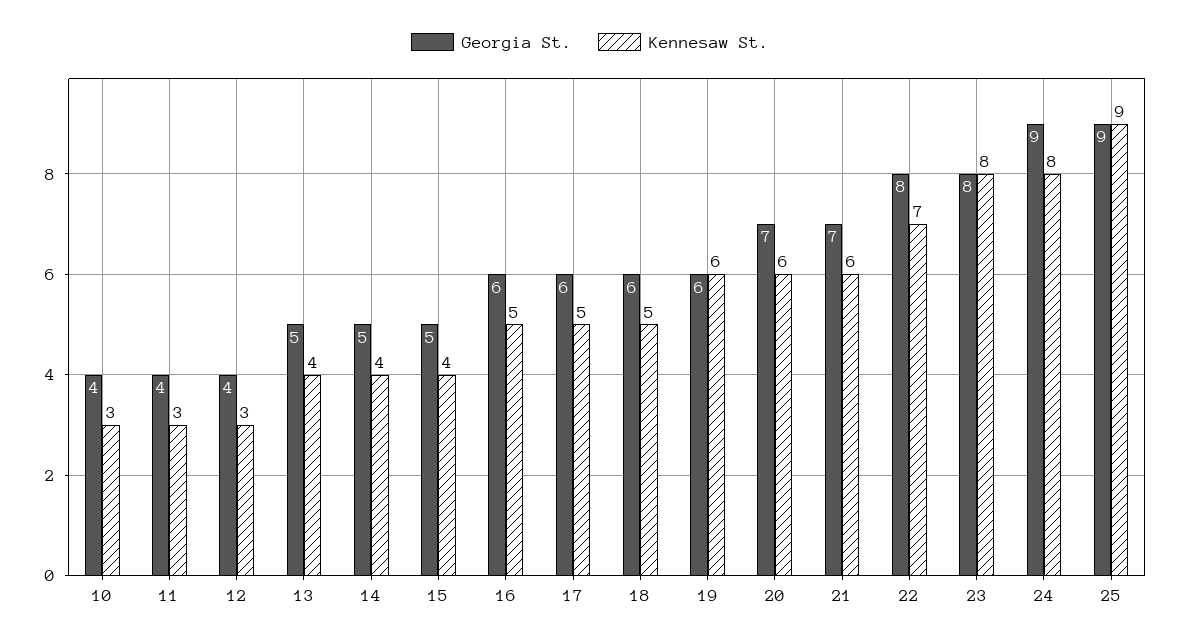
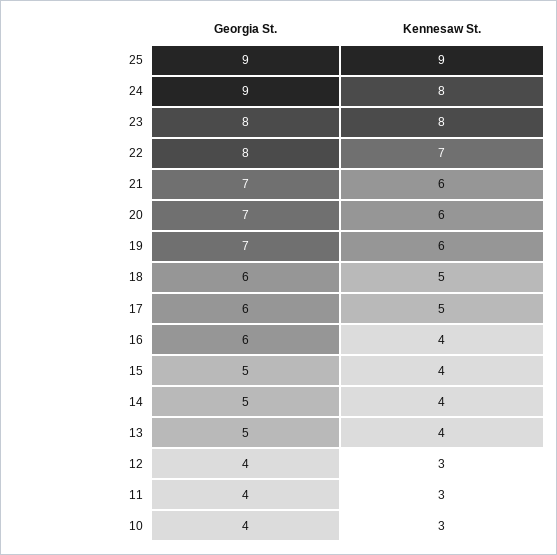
Kennesaw St., 16: 5 -> 4
Georgia St., 19: 6 -> 7

